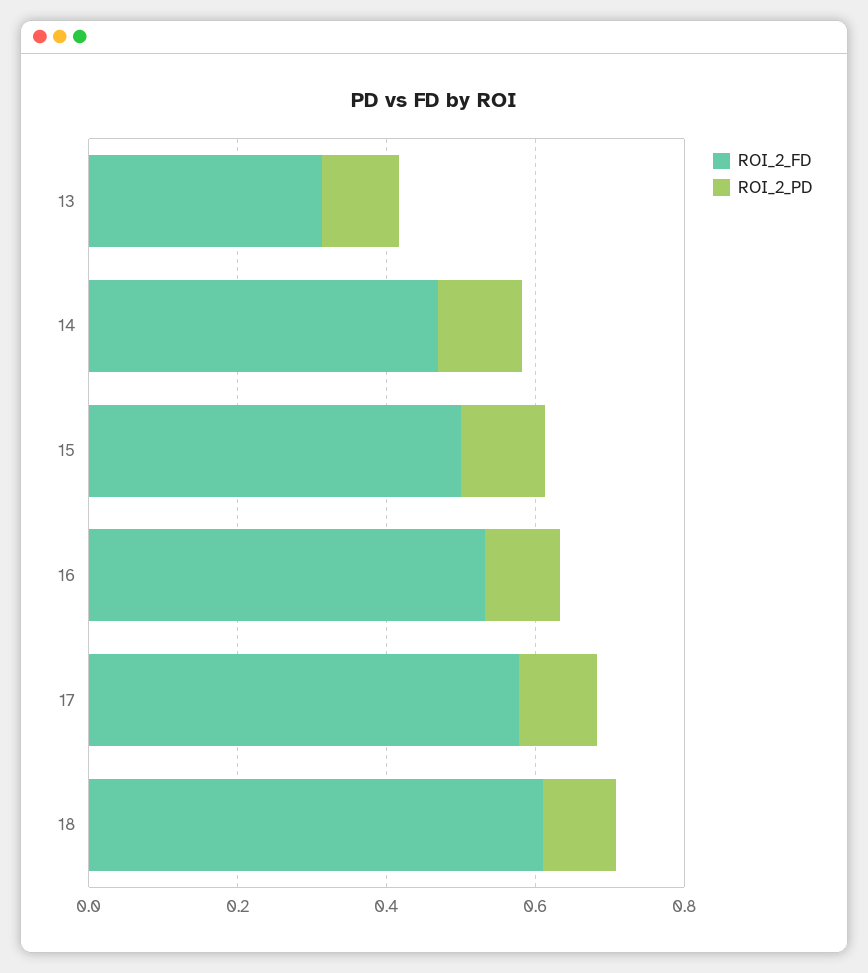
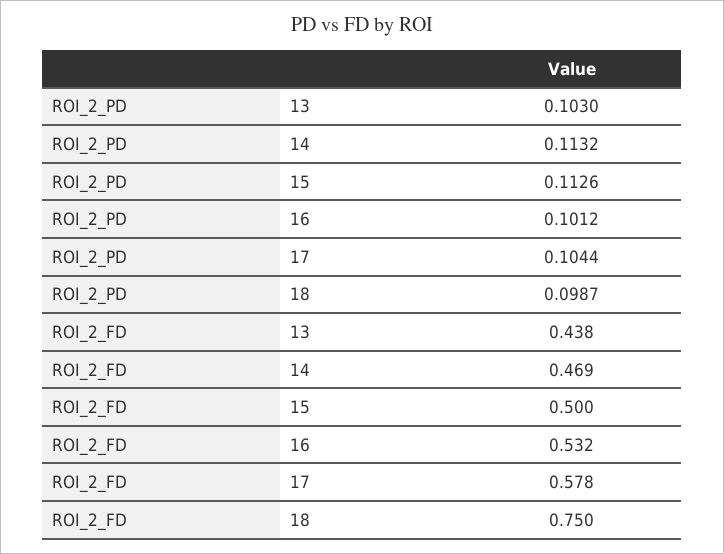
ROI_2_FD, 13: 0.3 -> 0.438
ROI_2_FD, 18: 0.6 -> 0.75

